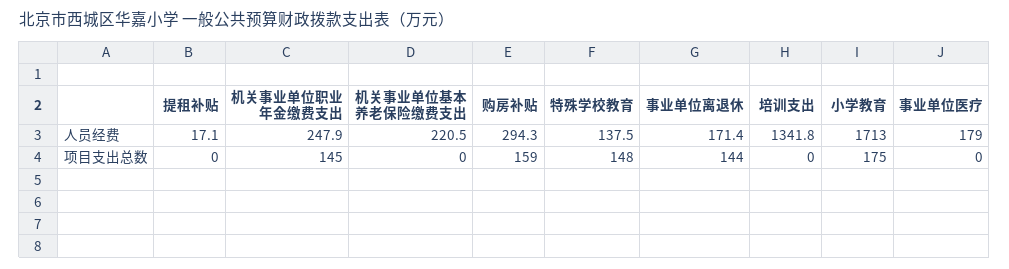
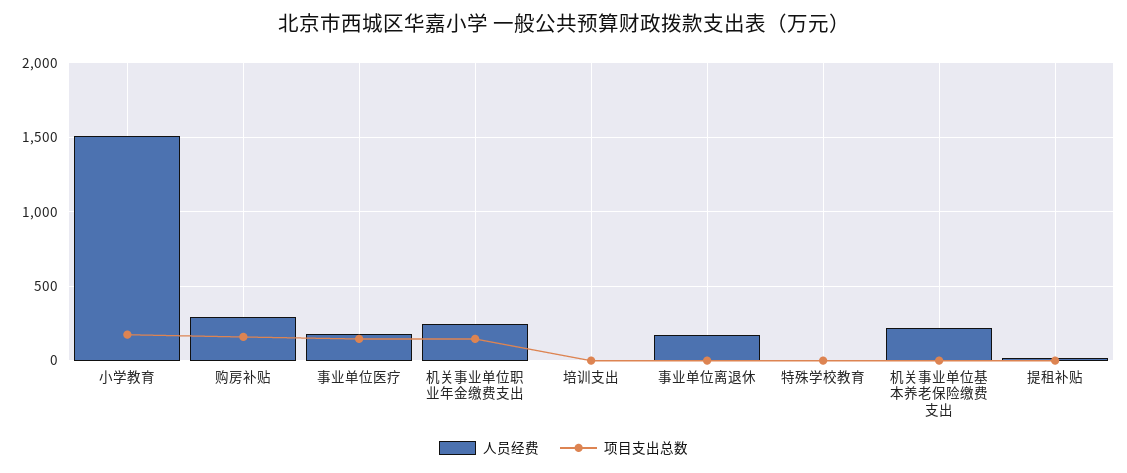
人员经费, 特殊学校教育: 137.5 -> 0
人员经费, 培训支出: 1341.8 -> 0
人员经费, 小学教育: 1713 -> 1500
项目支出总数, 特殊学校教育: 148 -> 0
项目支出总数, 事业单位离退休: 144 -> 0
项目支出总数, 事业单位医疗: 0 -> 150

